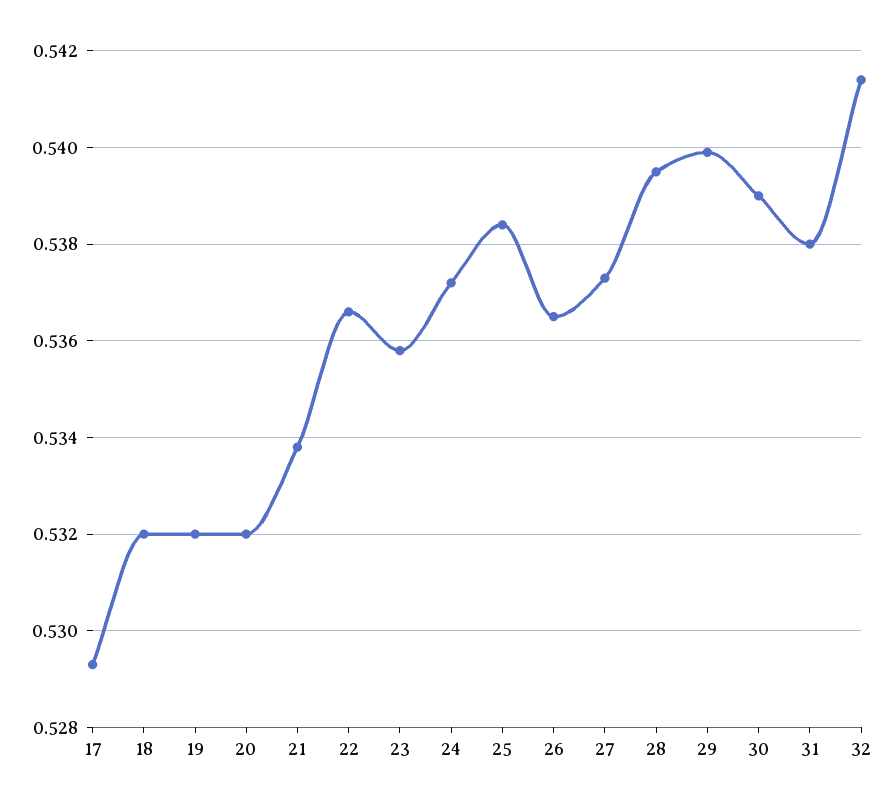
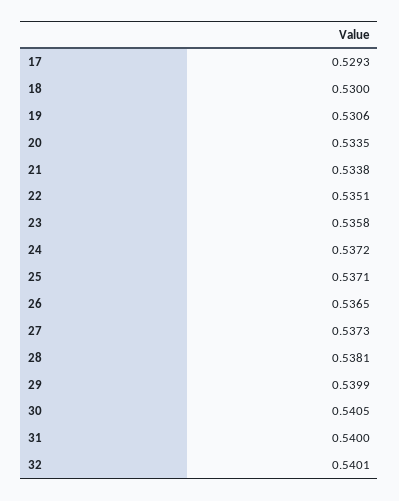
18: 0.532 -> 0.53
19: 0.532 -> 0.5306
20: 0.532 -> 0.5335
22: 0.5365 -> 0.5351
25: 0.5385 -> 0.5371
28: 0.5395 -> 0.5381
30: 0.539 -> 0.5405
31: 0.538 -> 0.54
32: 0.5415 -> 0.5401

